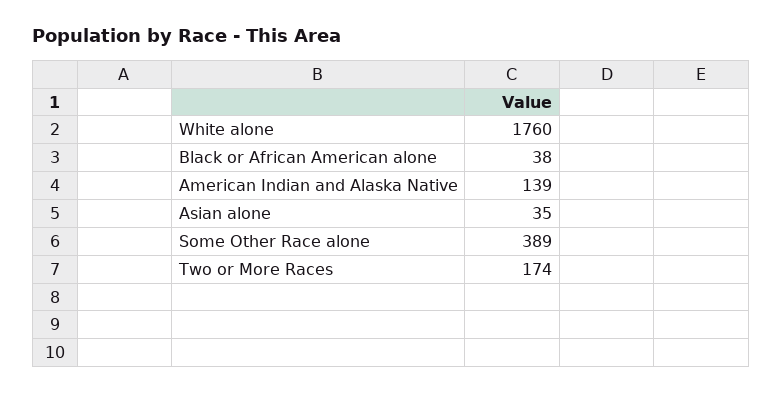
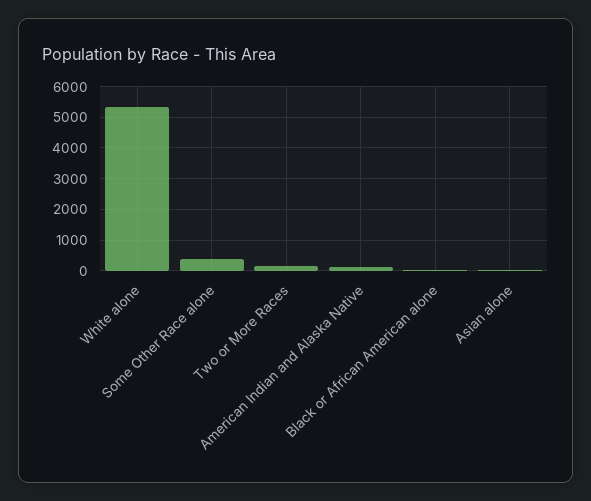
White alone: 1760 -> 5400

